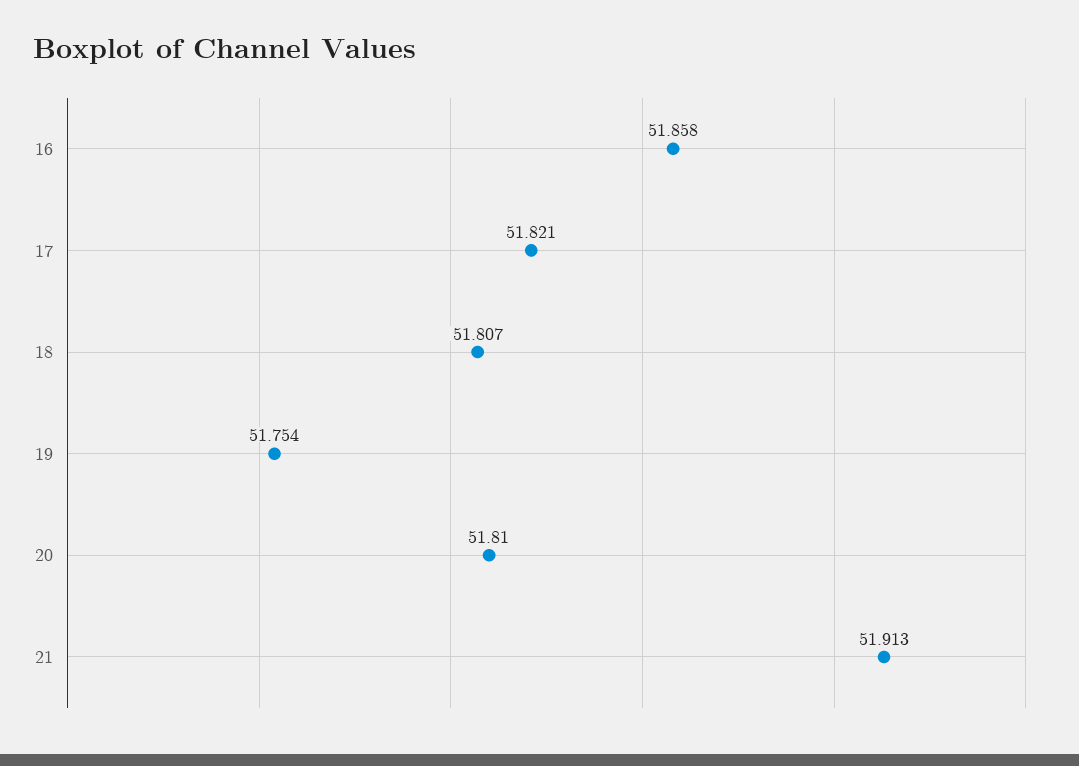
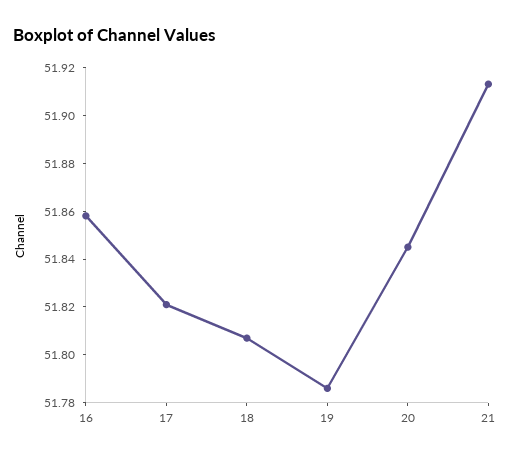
19: 51.754 -> 51.785
20: 51.81 -> 51.845

